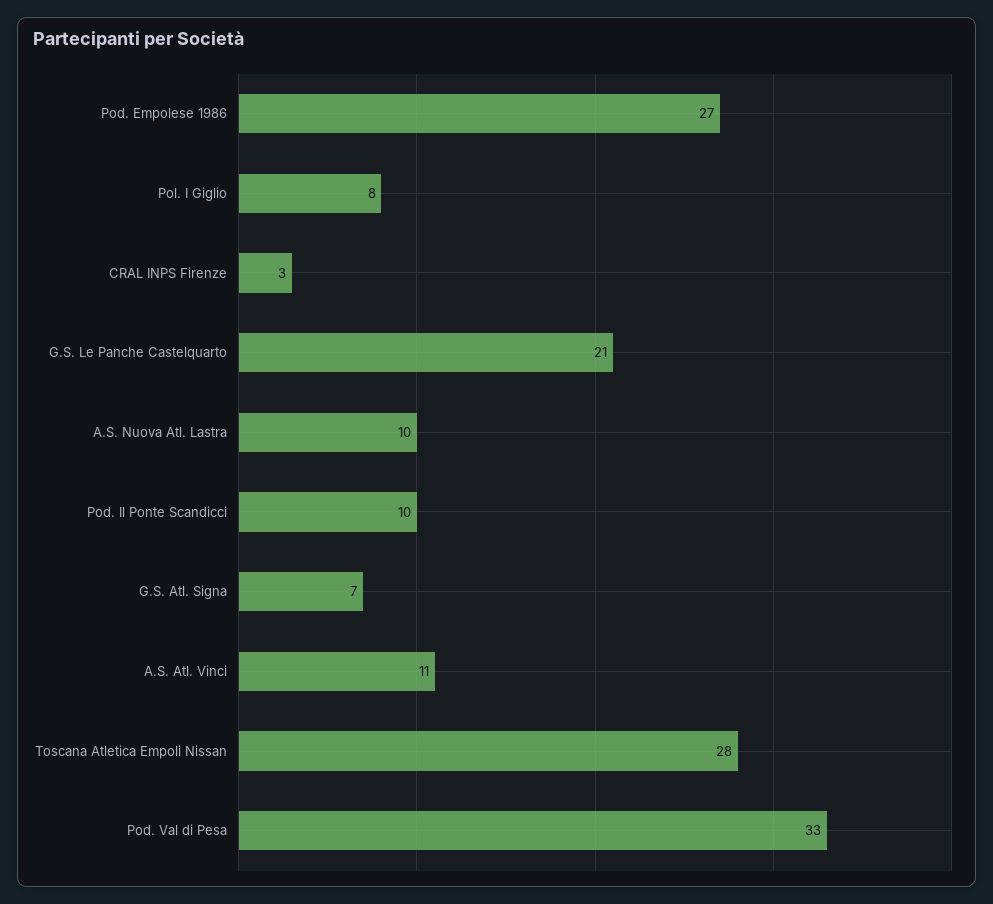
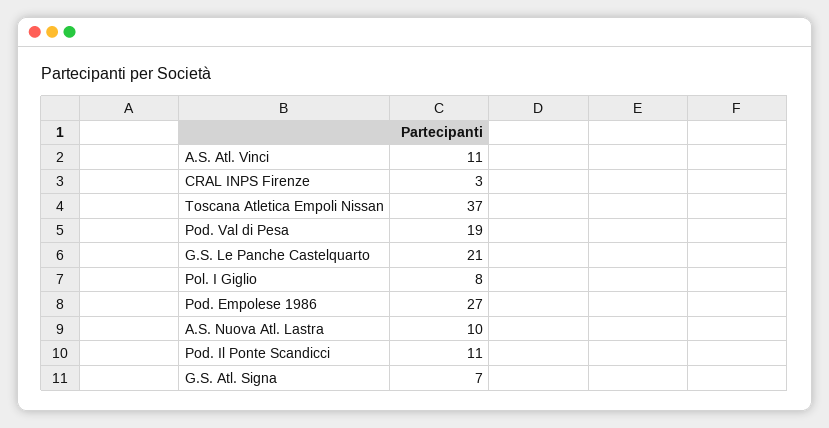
Pod. Il Ponte Scandicci: 10 -> 11
Toscana Atletica Empoli Nissan: 28 -> 37
Pod. Val di Pesa: 33 -> 19

